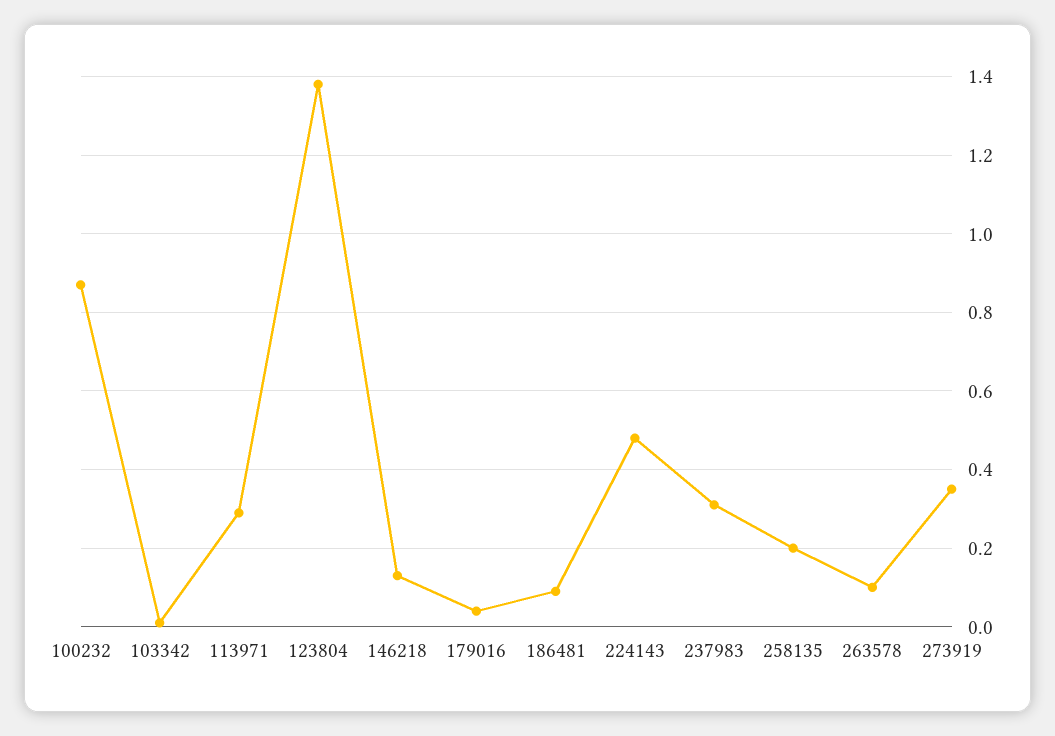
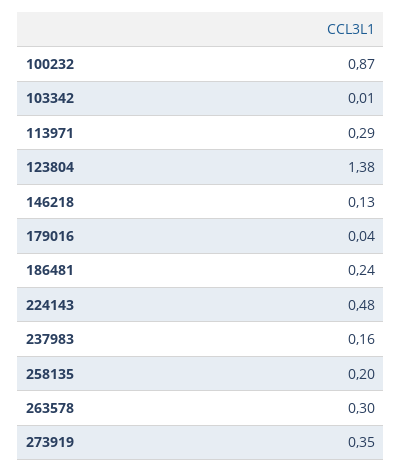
186481: 0.1 -> 0.24
237983: 0.3 -> 0.16
263578: 0.1 -> 0.3

